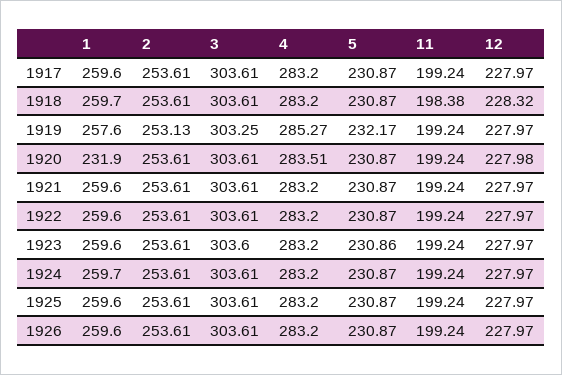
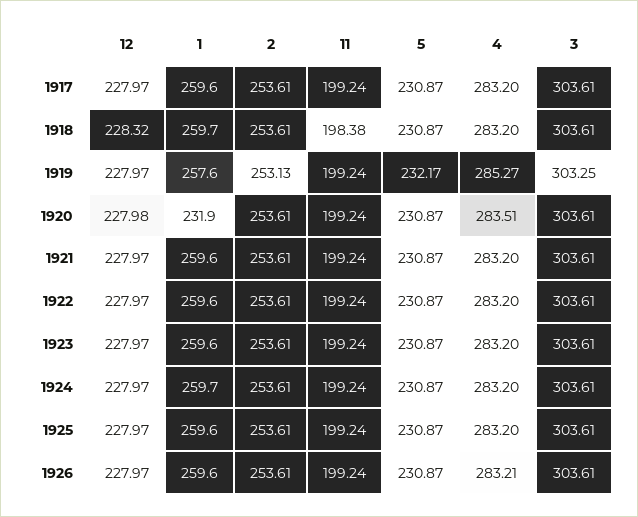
3, 1923: 303.6 -> 303.61
5, 1923: 230.86 -> 230.87
4, 1926: 283.2 -> 283.21

